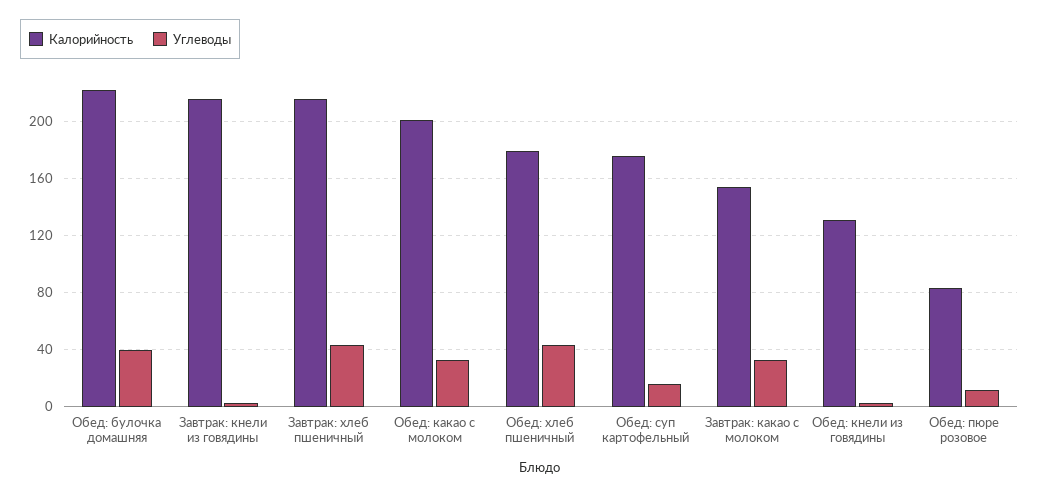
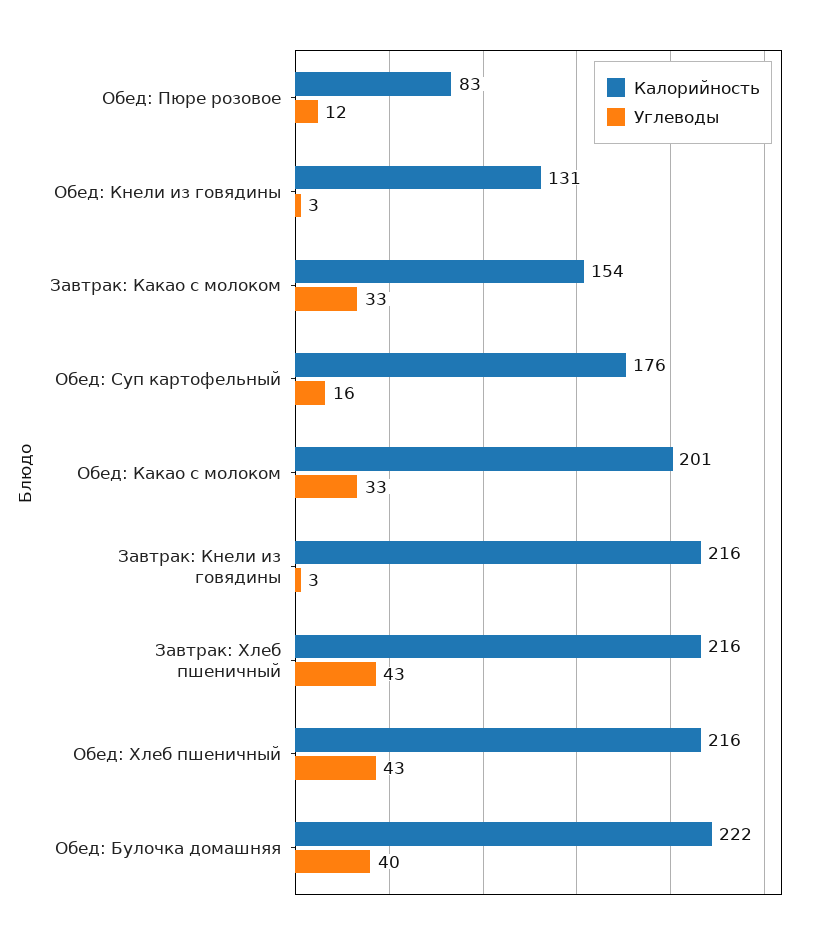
Калорийность, Обед: хлеб пшеничный: 180 -> 216

